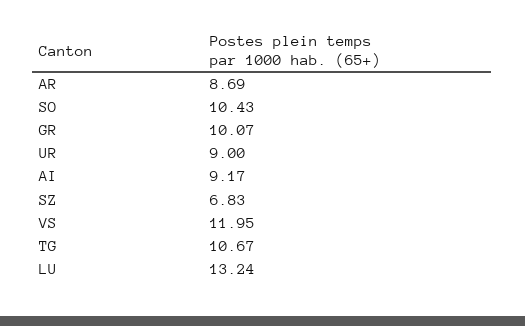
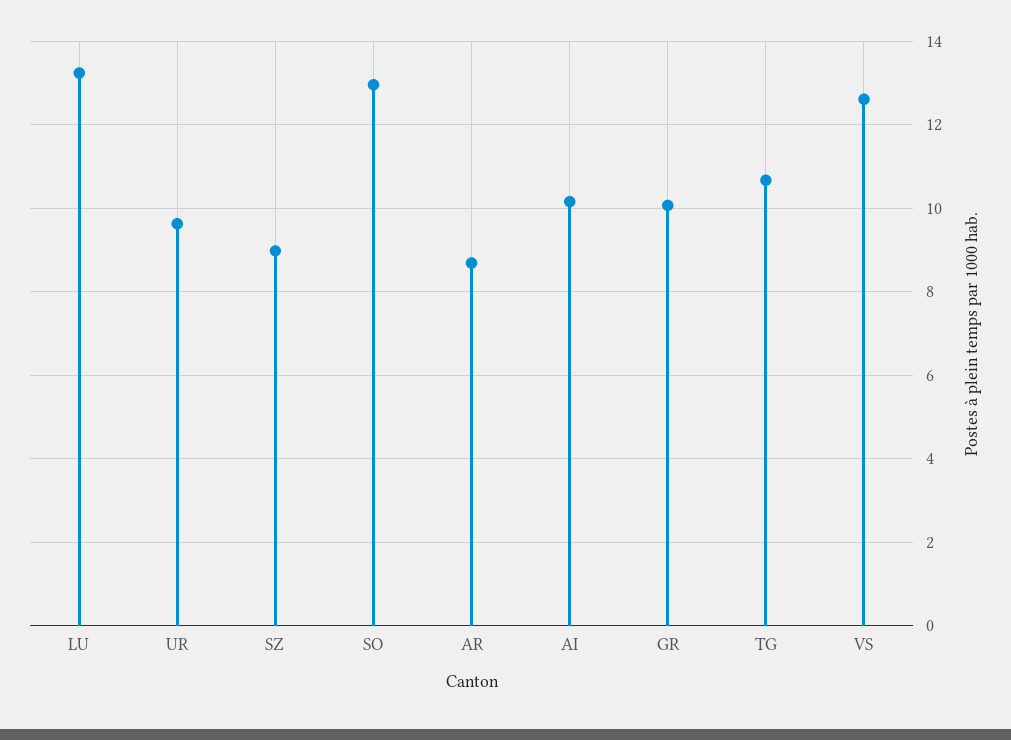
SO: 10.43 -> 13
UR: 9 -> 9.6
AI: 9.17 -> 10.2
SZ: 6.83 -> 9
VS: 11.95 -> 12.6

